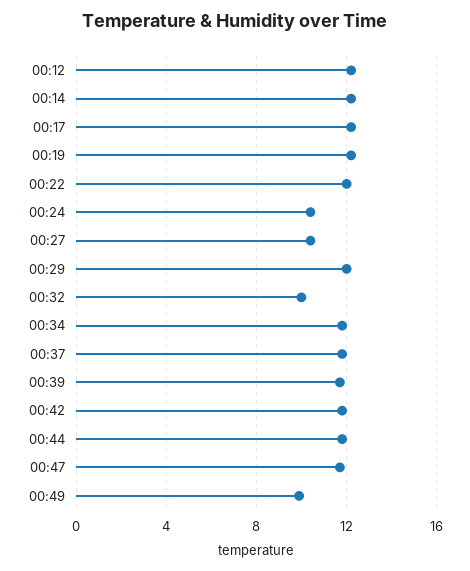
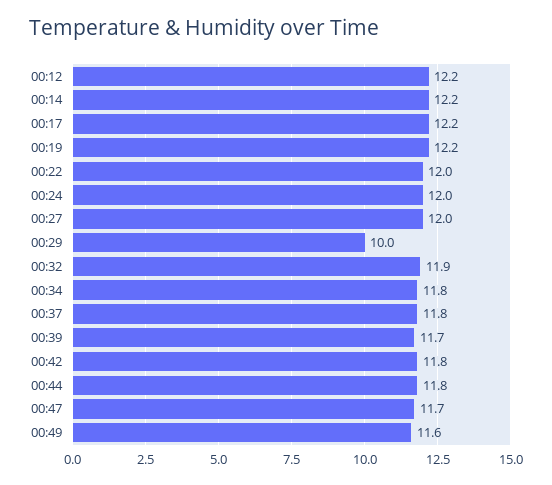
00:24: 10.5 -> 12
00:27: 10.5 -> 12
00:29: 12 -> 10
00:32: 10 -> 11.9
00:49: 10 -> 11.6

